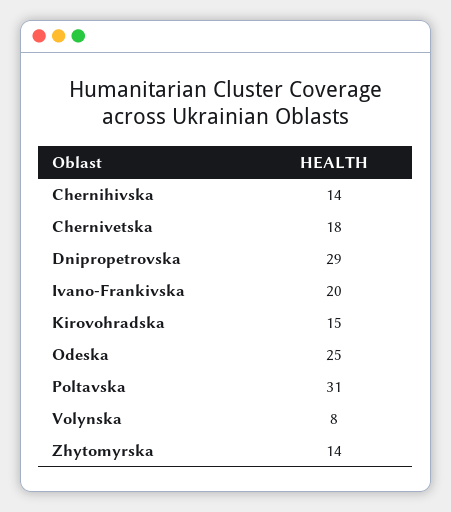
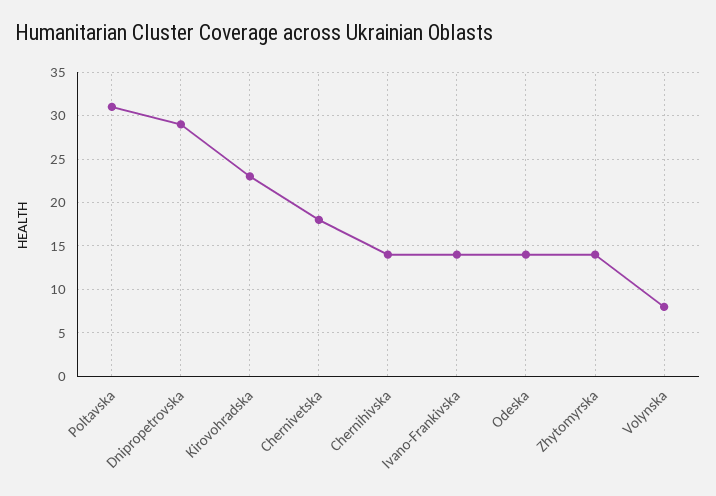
Ivano-Frankivska: 20 -> 14
Kirovohradska: 15 -> 23
Odeska: 25 -> 14

